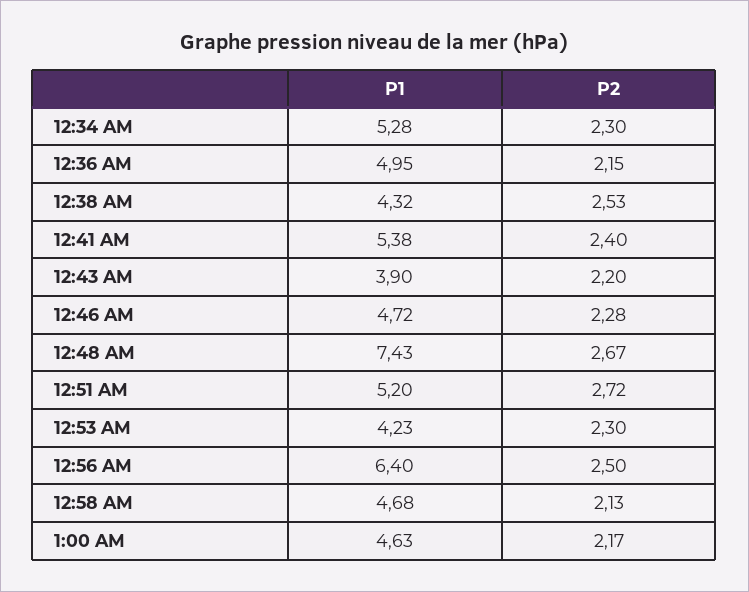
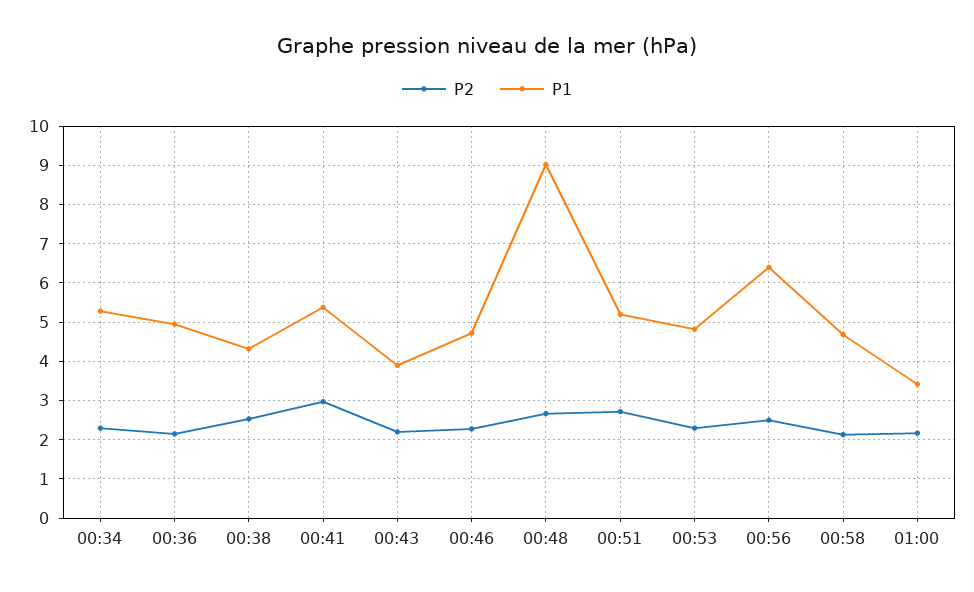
P2, 12:41 AM: 2.4 -> 3
P1, 12:48 AM: 7.43 -> 9
P1, 12:53 AM: 4.23 -> 4.8
P1, 1:00 AM: 4.63 -> 3.4

